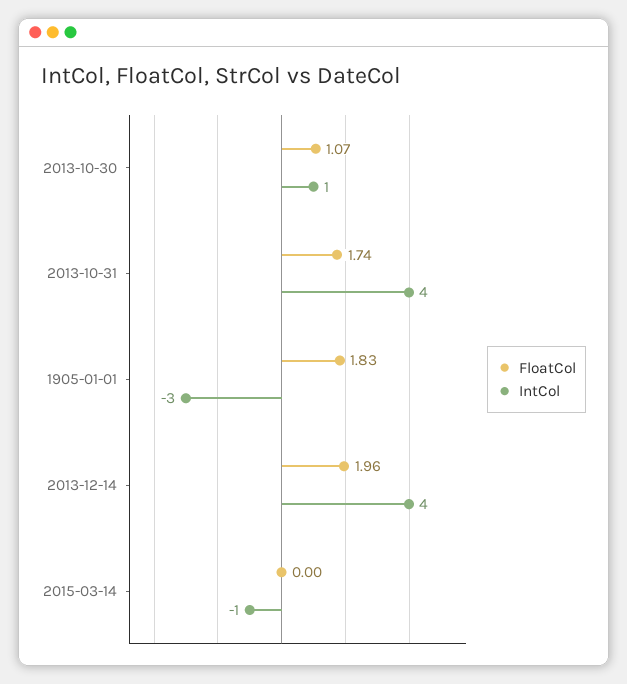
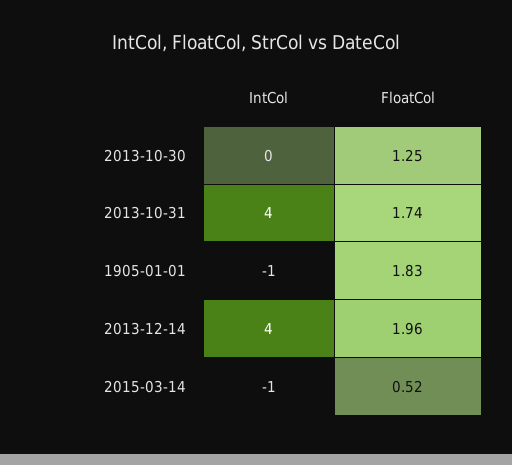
FloatCol, 2013-10-30: 1.07 -> 1.25
IntCol, 2013-10-30: 1 -> 0
IntCol, 1905-01-01: -3 -> -1
FloatCol, 2015-03-14: 0 -> 0.52

